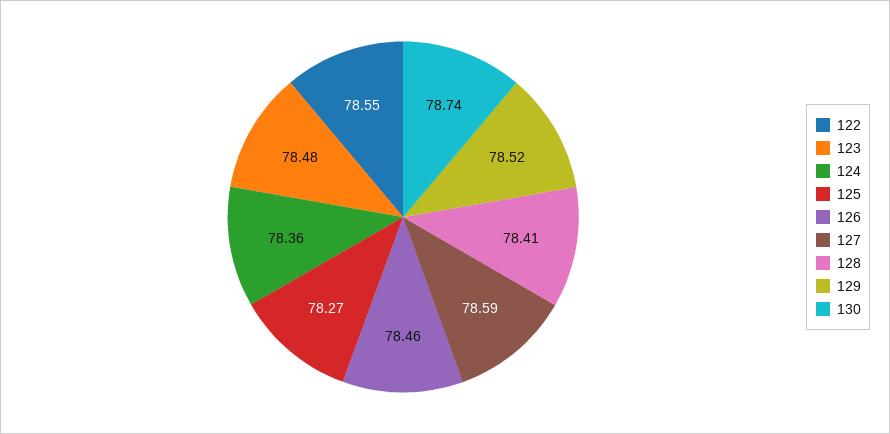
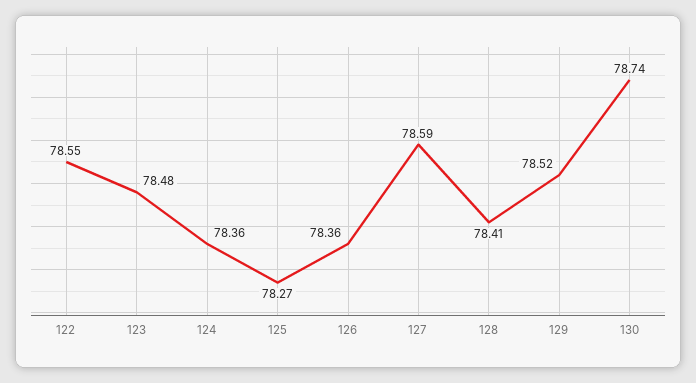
126: 78.46 -> 78.36

